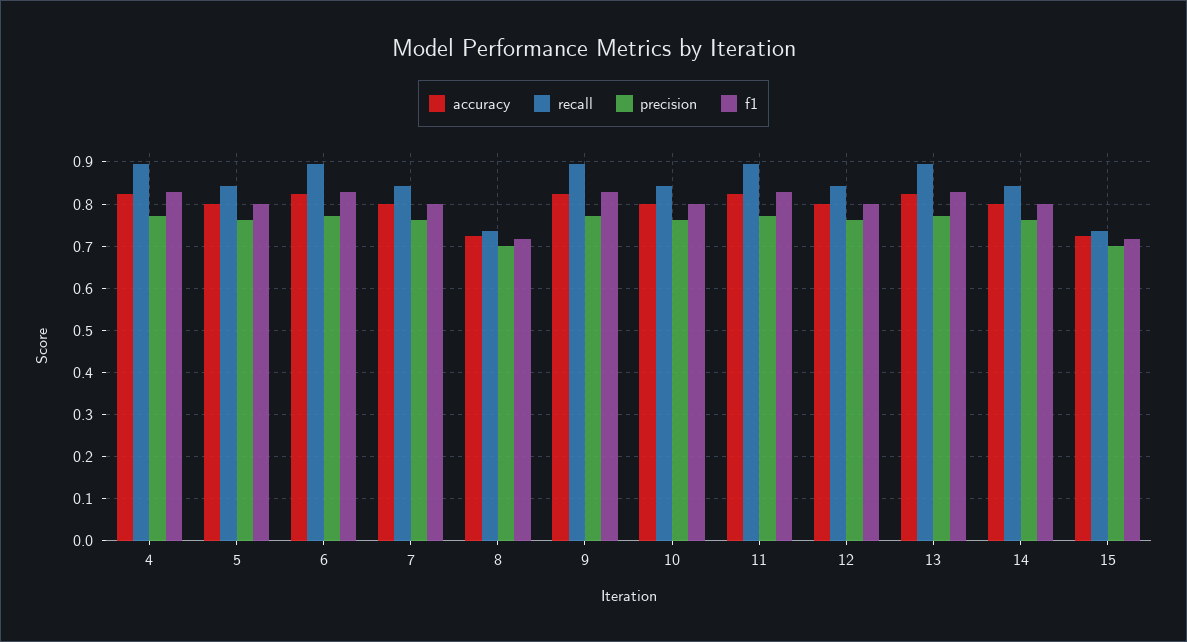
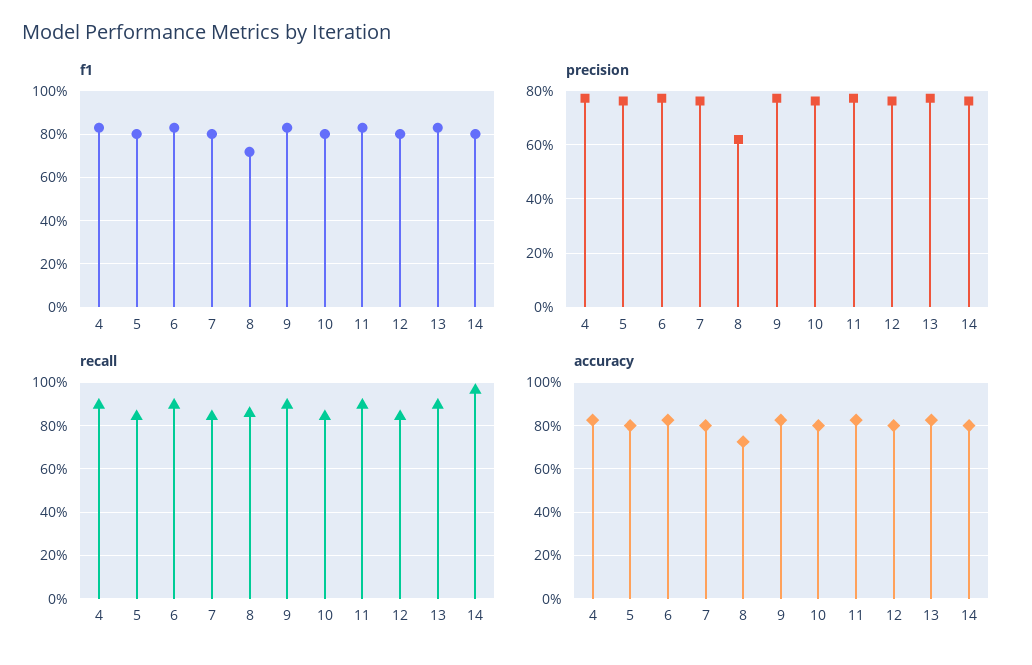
recall, 8: 0.74 -> 0.85
precision, 8: 0.7 -> 0.625
recall, 14: 0.84 -> 0.95
accuracy, 15: 0.72 -> none
recall, 15: 0.74 -> none
precision, 15: 0.7 -> none
f1, 15: 0.72 -> none

